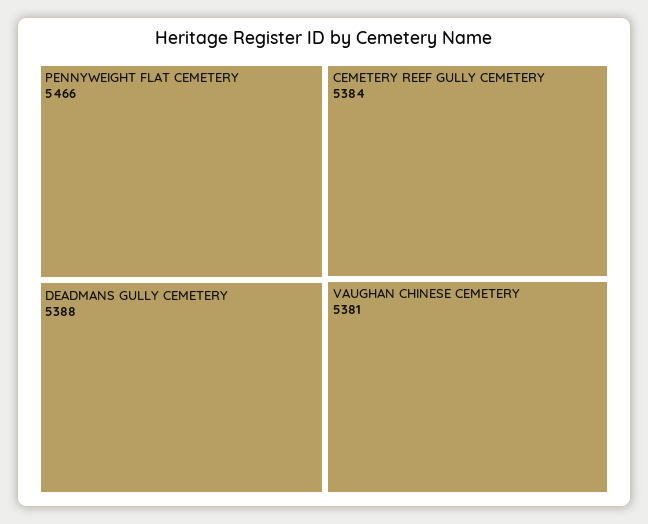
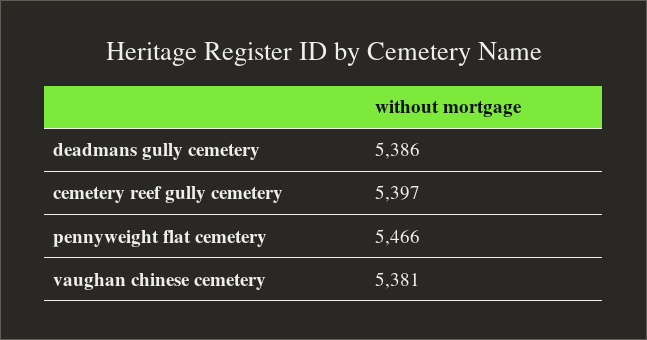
DEADMANS GULLY CEMETERY: 5388 -> 5386
CEMETERY REEF GULLY CEMETERY: 5384 -> 5397

